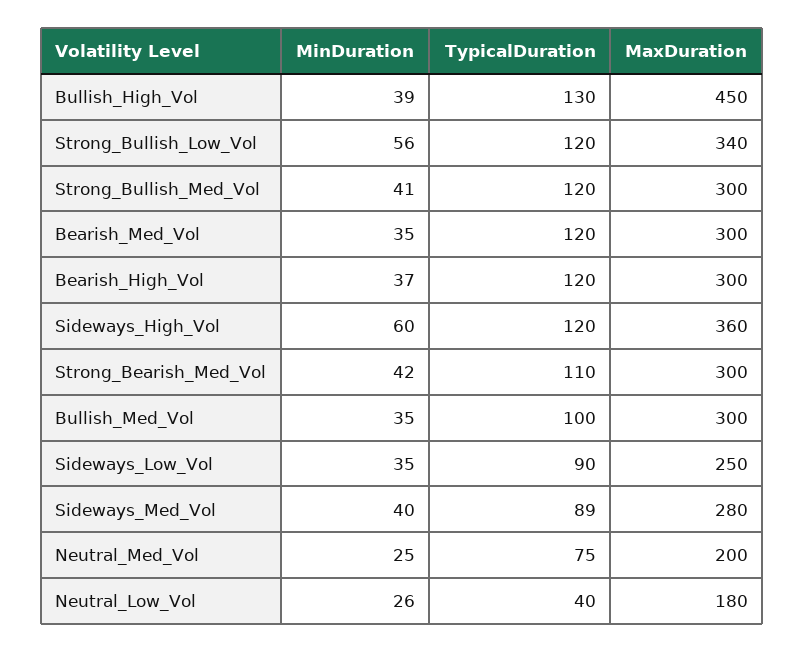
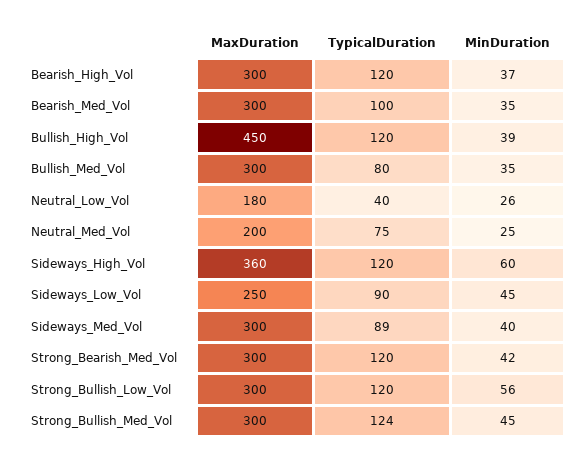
TypicalDuration, Bullish_High_Vol: 130 -> 120
MaxDuration, Strong_Bullish_Low_Vol: 340 -> 300
MinDuration, Strong_Bullish_Med_Vol: 41 -> 45
TypicalDuration, Strong_Bullish_Med_Vol: 120 -> 124
TypicalDuration, Bearish_Med_Vol: 120 -> 100
TypicalDuration, Strong_Bearish_Med_Vol: 110 -> 120
TypicalDuration, Bullish_Med_Vol: 100 -> 80
MinDuration, Sideways_Low_Vol: 35 -> 45
MaxDuration, Sideways_Med_Vol: 280 -> 300

